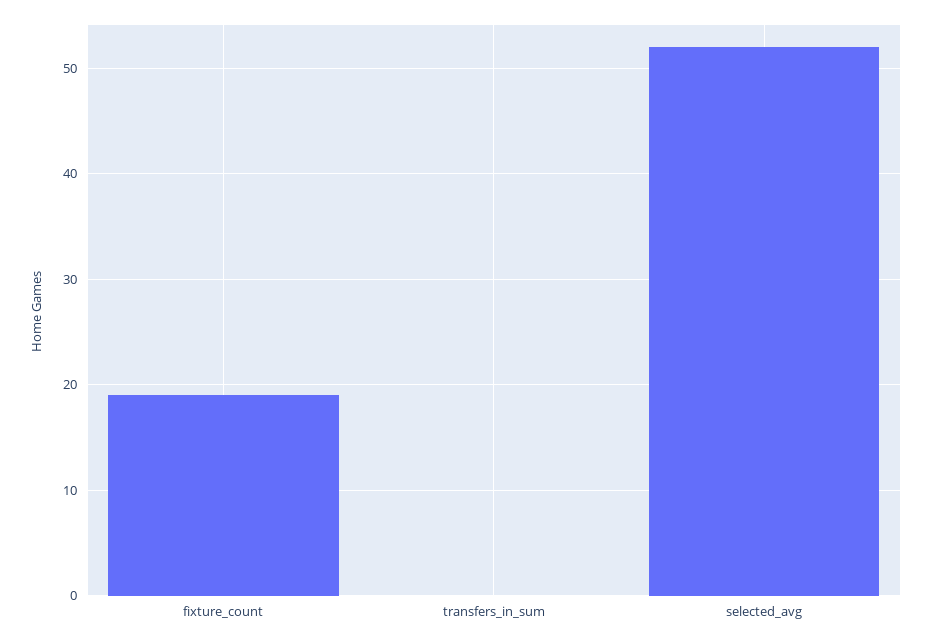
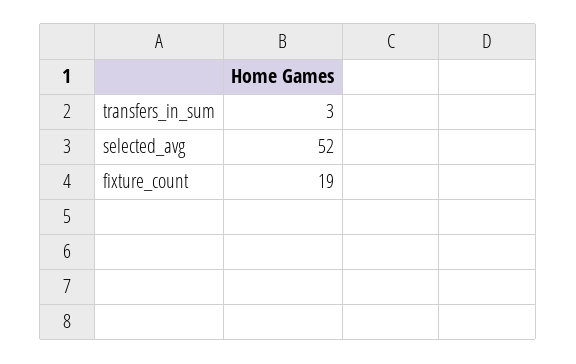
transfers_in_sum: 0 -> 3

